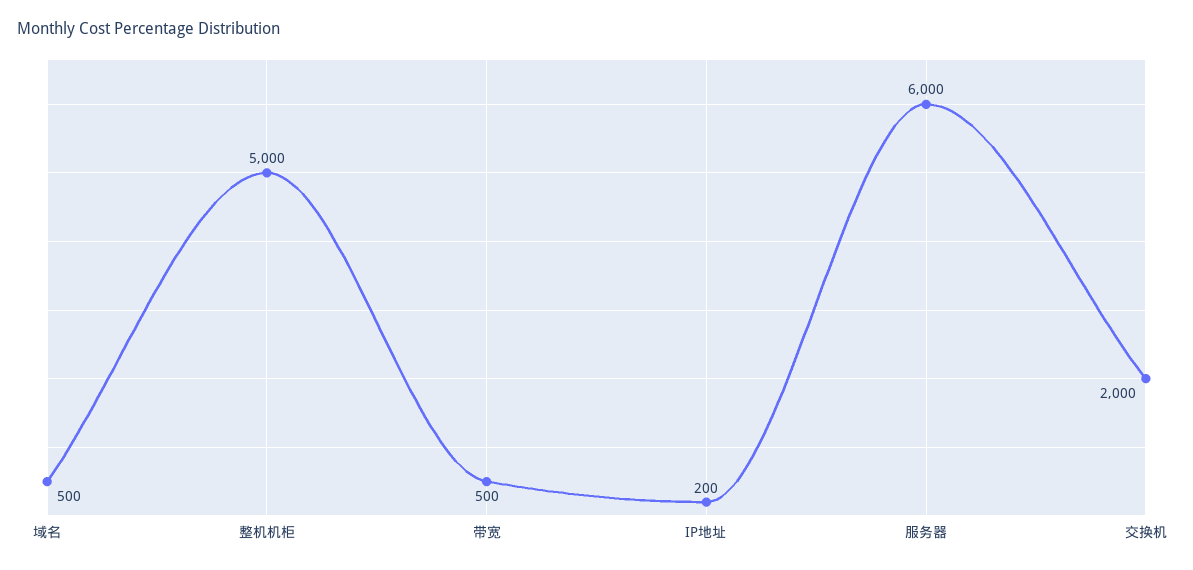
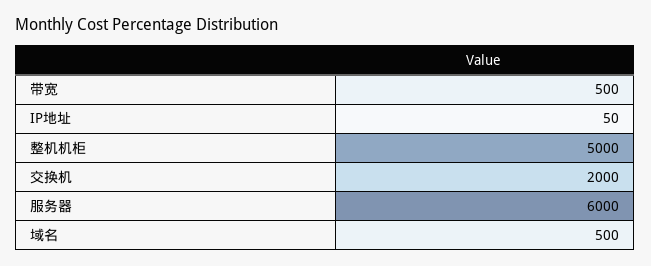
IP地址: 200 -> 50

